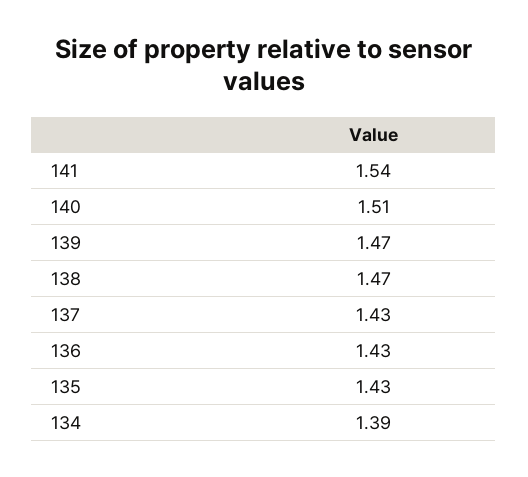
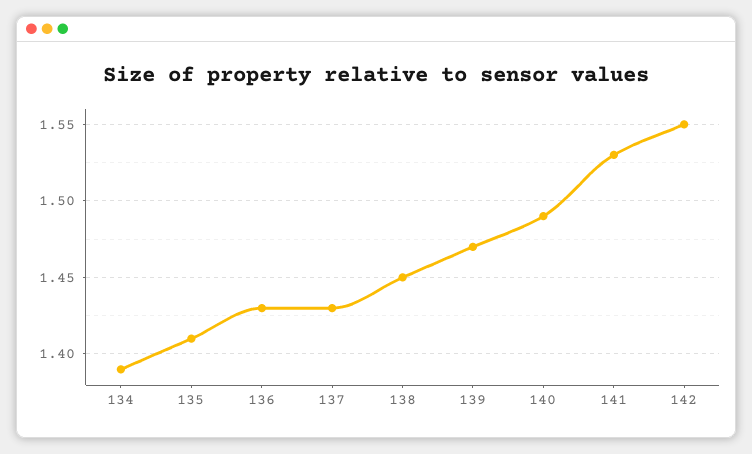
141: 1.54 -> 1.53
140: 1.51 -> 1.49
138: 1.47 -> 1.45
135: 1.43 -> 1.41
142: none -> 1.55

